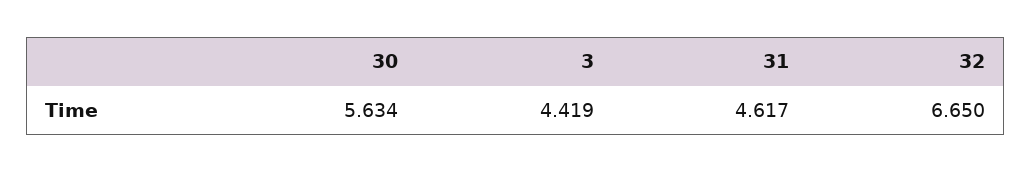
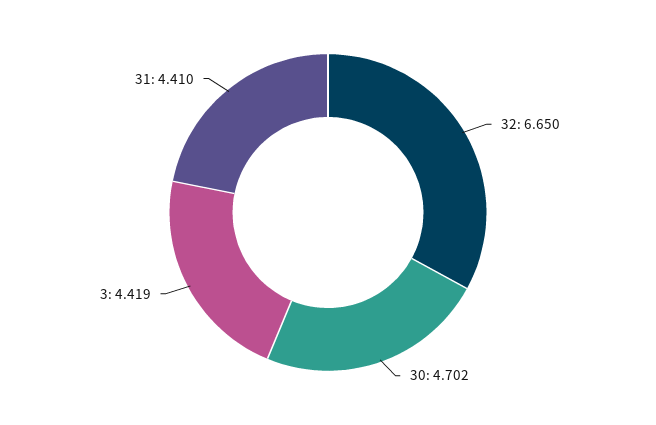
30: 5.634 -> 4.702
31: 4.617 -> 4.41

